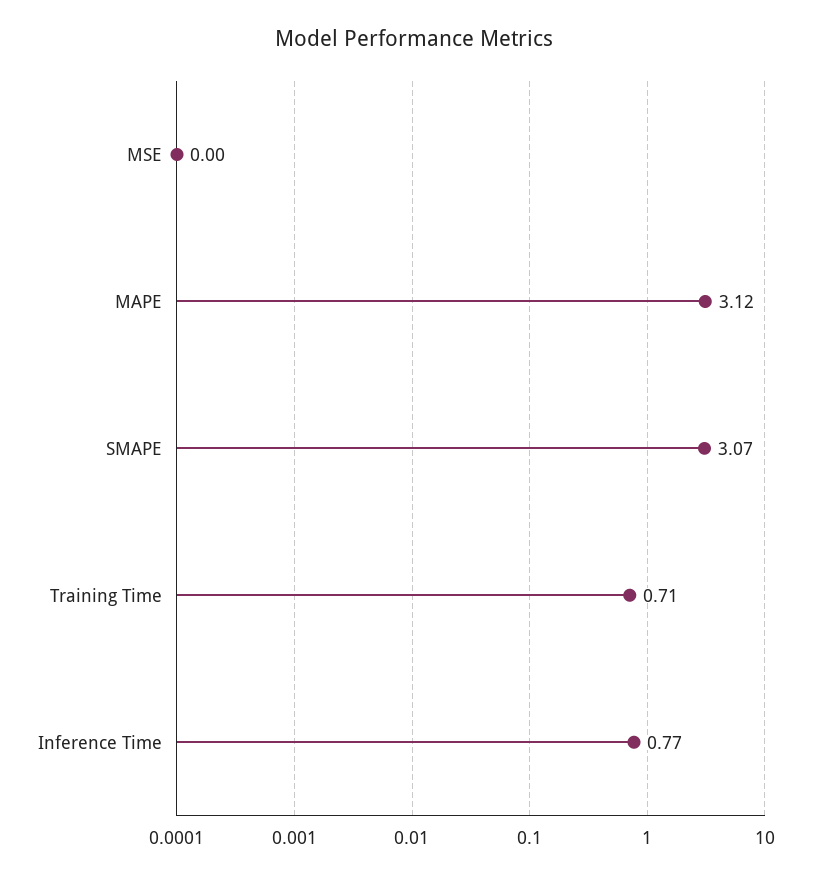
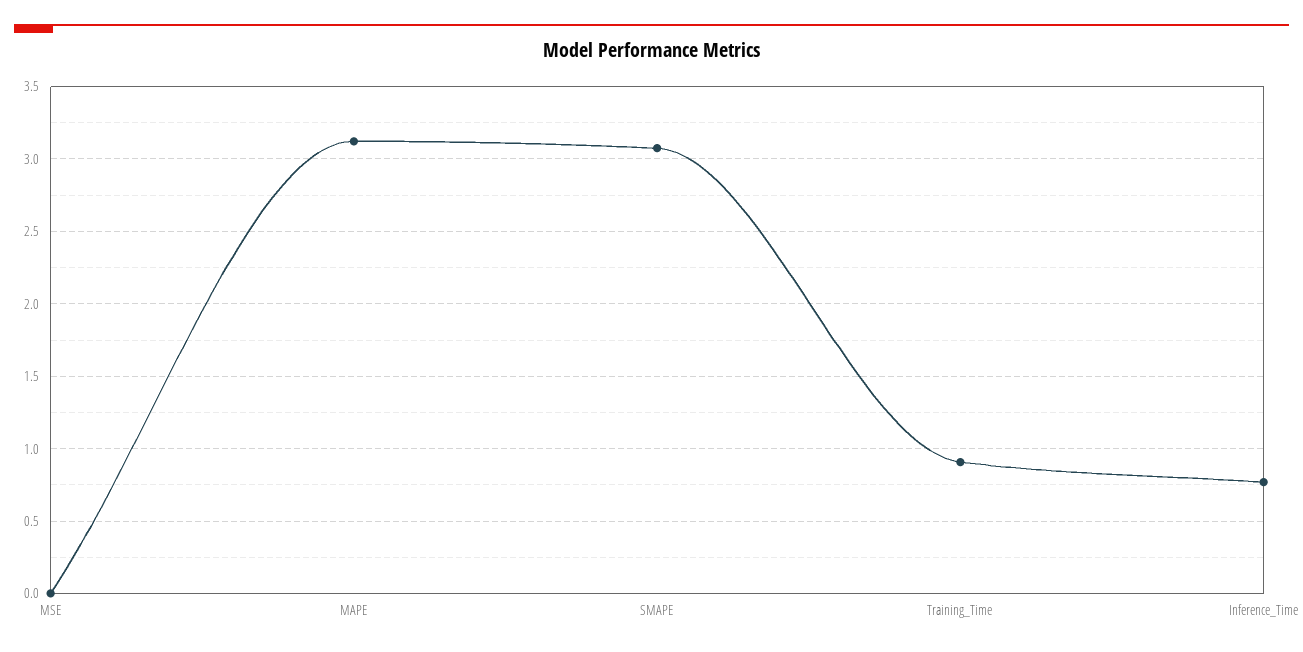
Training Time: 0.71 -> 0.9

